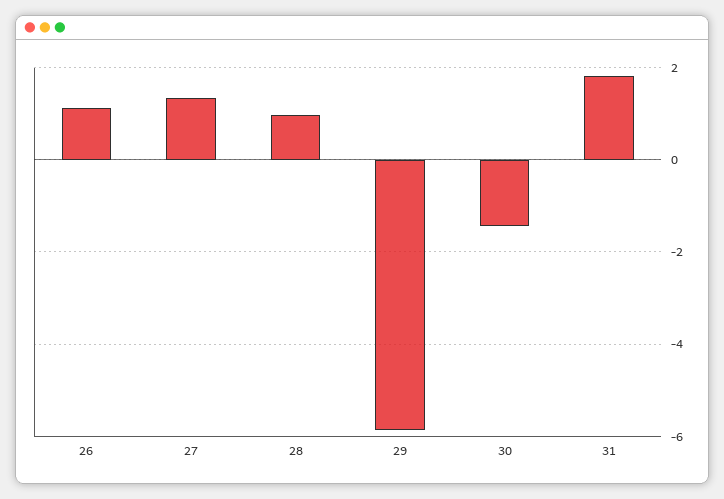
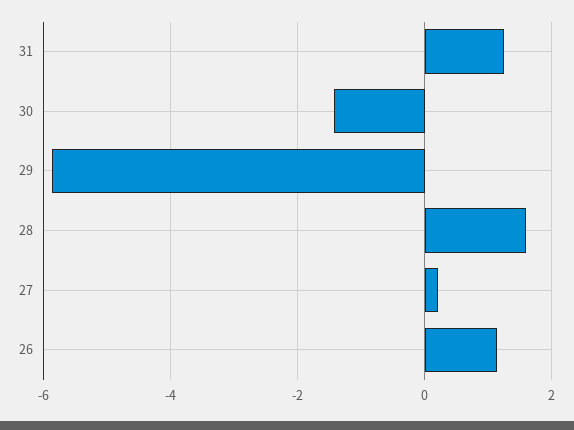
27: 1.4 -> 0.2
28: 1 -> 1.6
31: 1.8 -> 1.2

